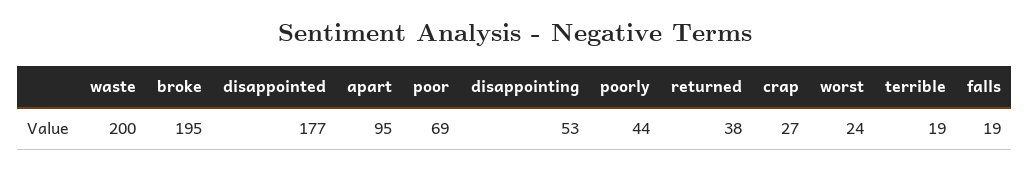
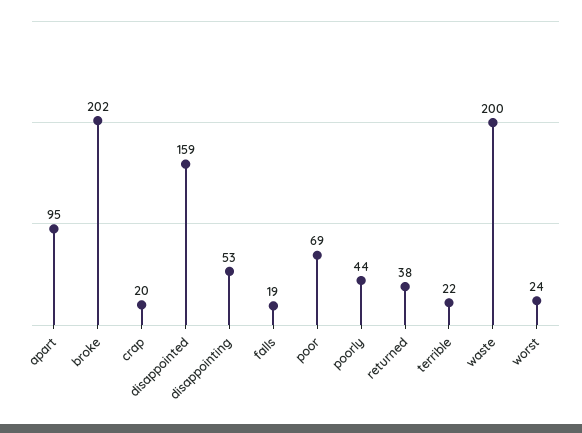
broke: 195 -> 202
disappointed: 177 -> 159
crap: 27 -> 20
terrible: 19 -> 22

